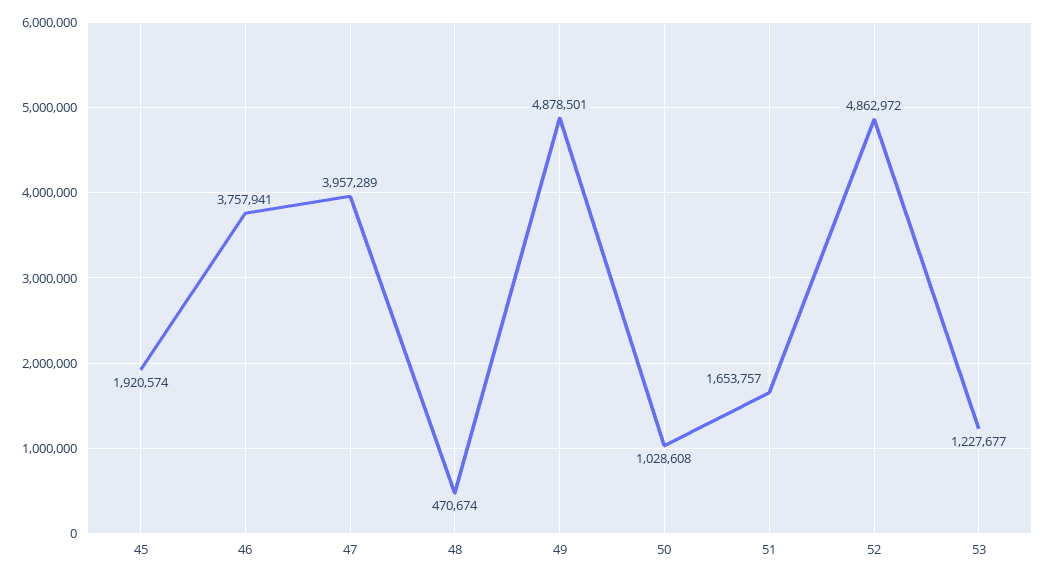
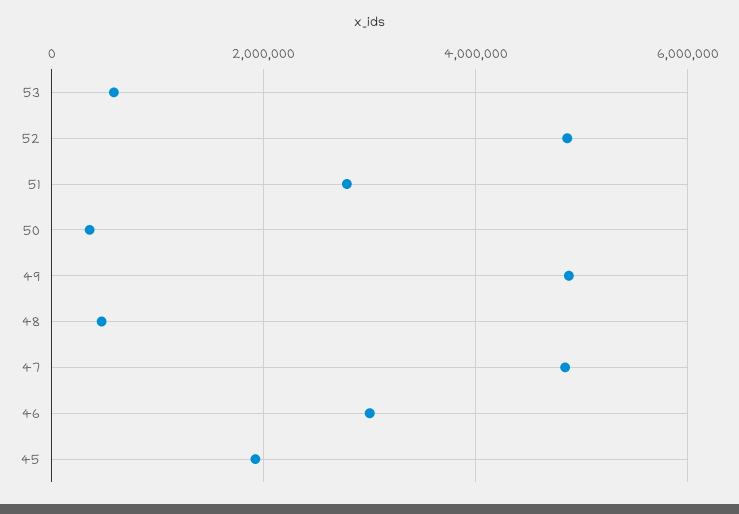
46: 3757941 -> 3000000
47: 3957289 -> 4800000
50: 1028608 -> 400000
51: 1653757 -> 2800000
53: 1227677 -> 600000

